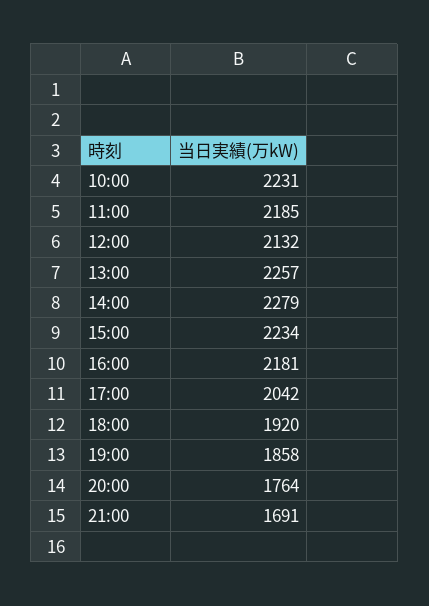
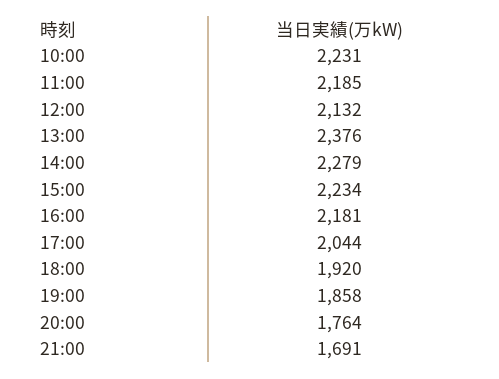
13:00: 2257 -> 2376
17:00: 2042 -> 2044

